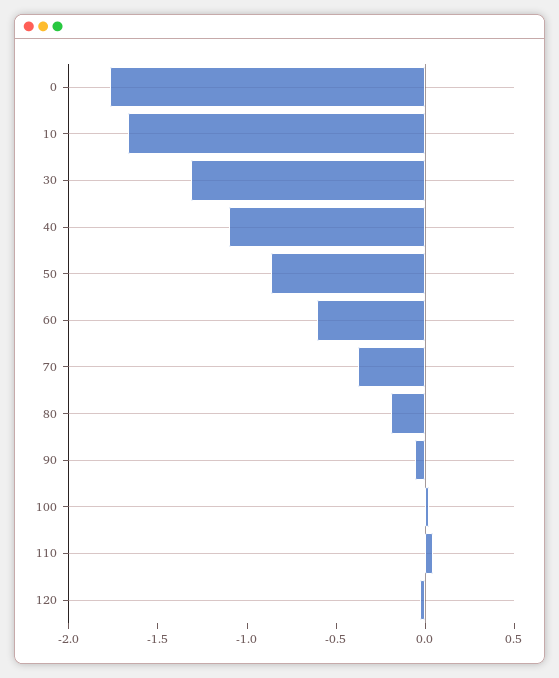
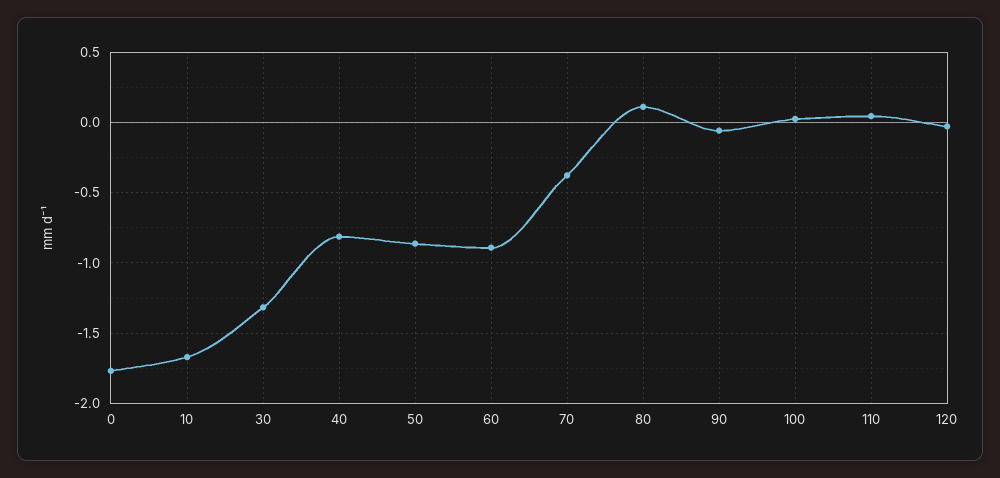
40: -1.1 -> -0.8
60: -0.6 -> -0.9
80: -0.2 -> 0.1

